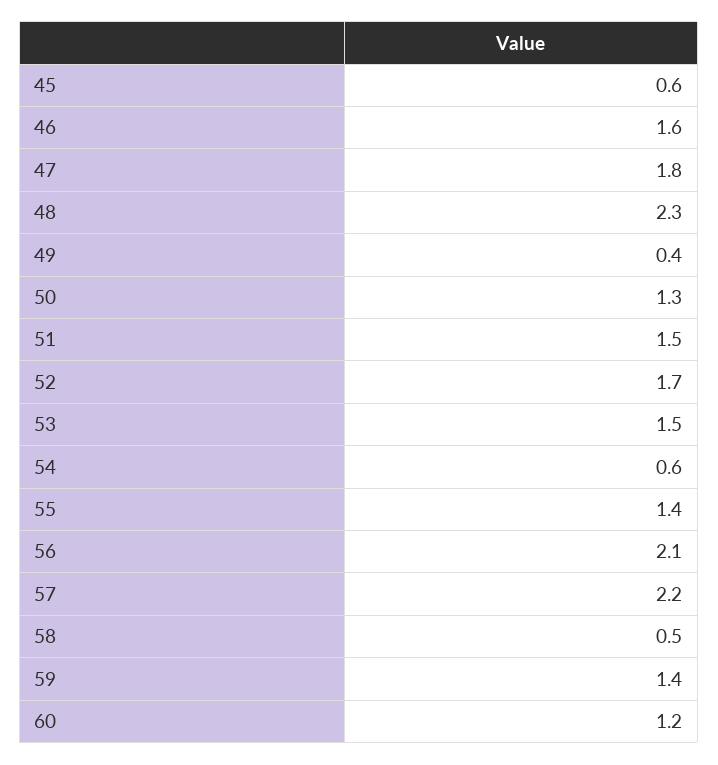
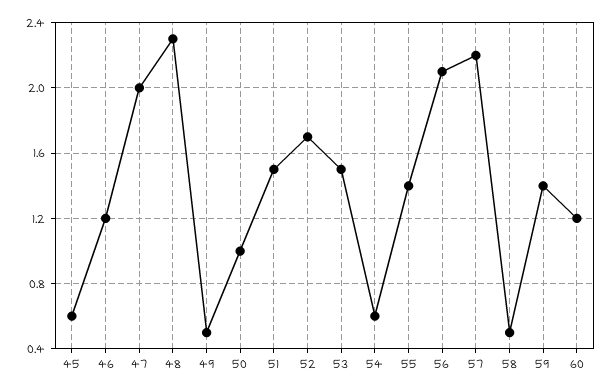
46: 1.6 -> 1.2
47: 1.8 -> 2
49: 0.4 -> 0.5
50: 1.3 -> 1

